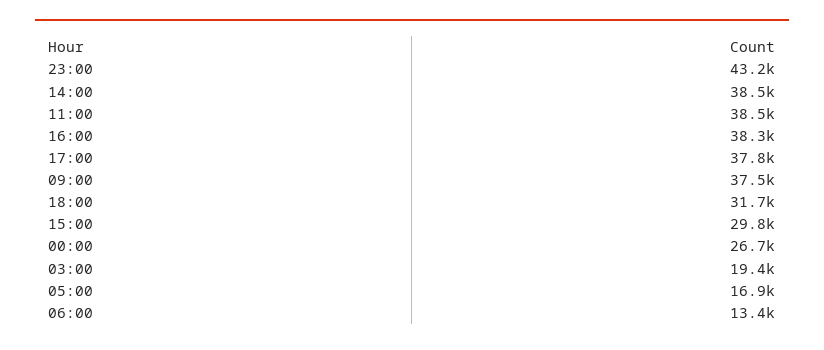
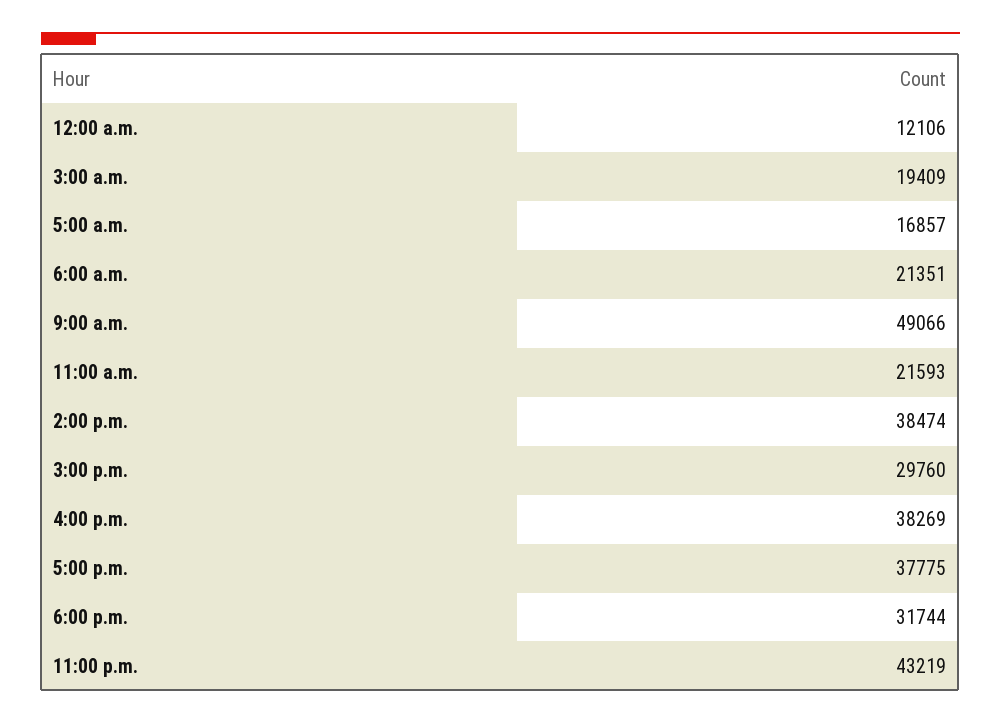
11:00: 38500 -> 21593
09:00: 37500 -> 49066
00:00: 26700 -> 12106
06:00: 13400 -> 21351

